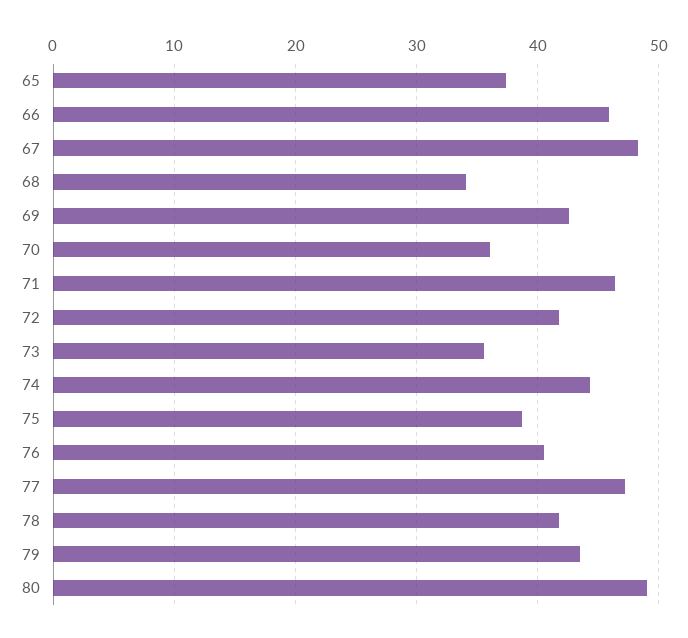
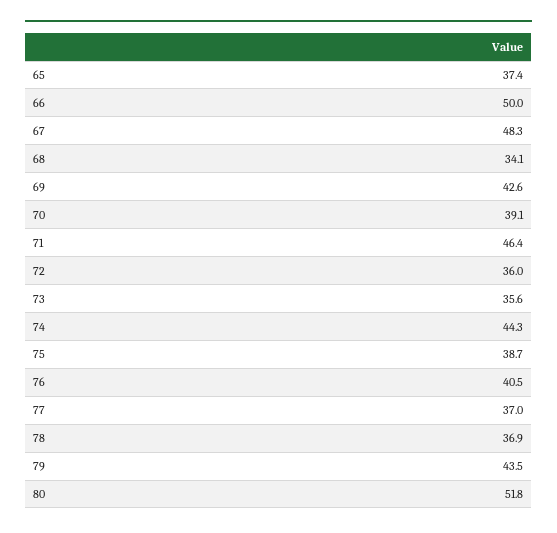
66: 46 -> 50
70: 36 -> 39.1
72: 42 -> 36
77: 47 -> 37
78: 42 -> 36.9
80: 49 -> 51.8

